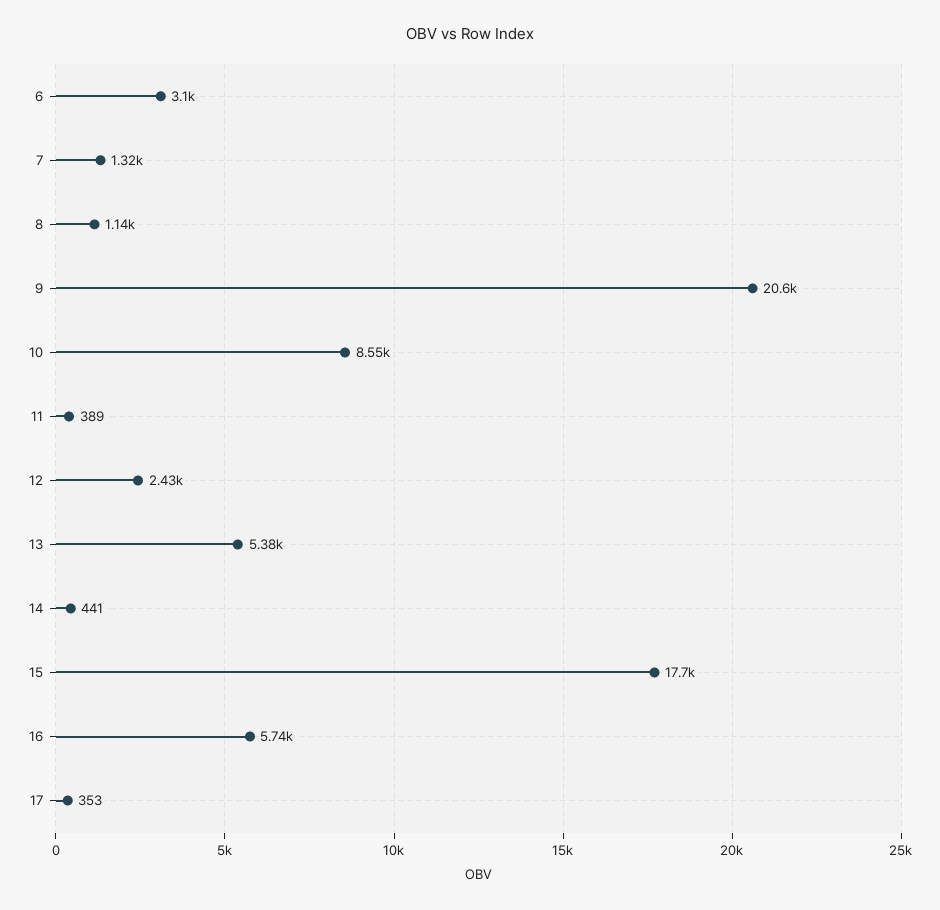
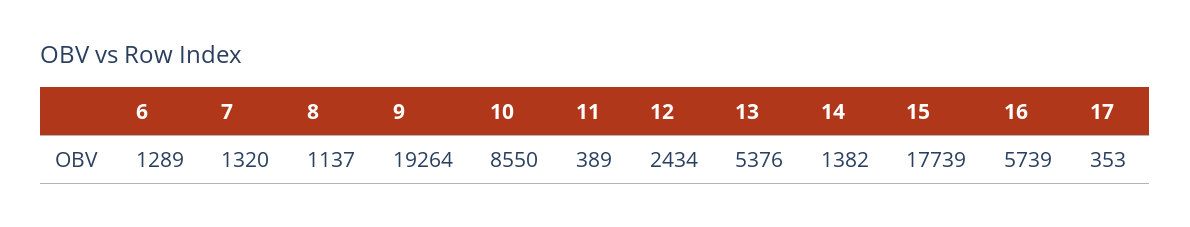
6: 3100 -> 1289
9: 20600 -> 19264
14: 441 -> 1382

